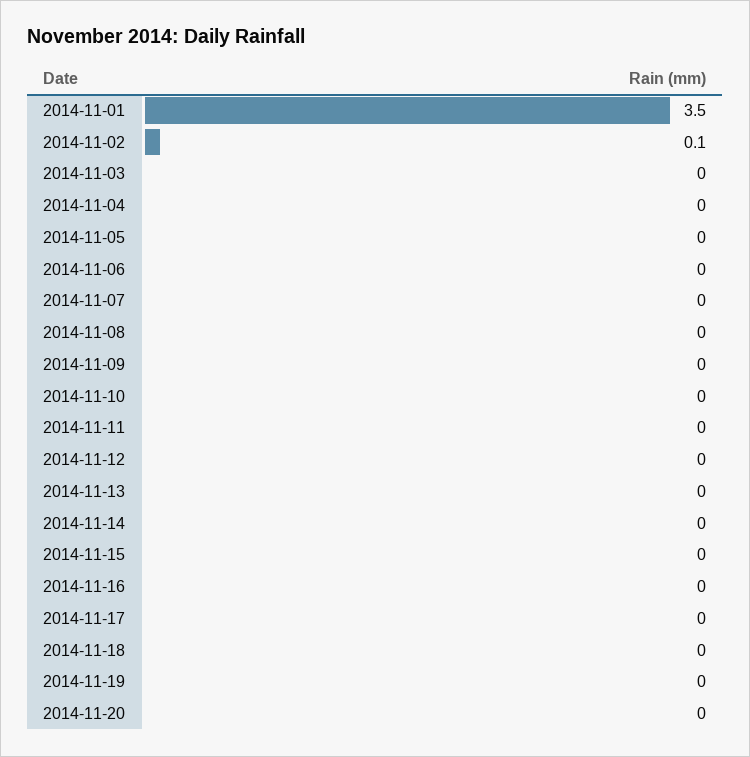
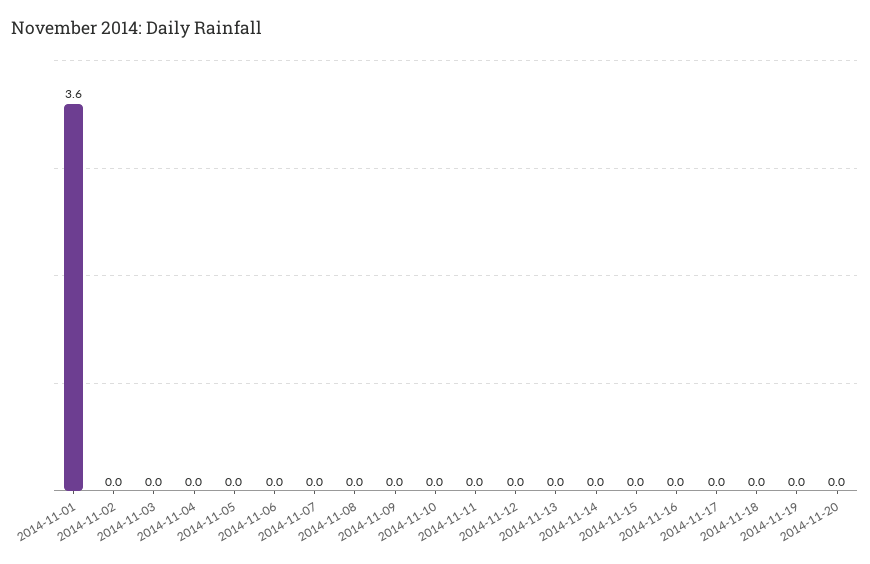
2014-11-01: 3.5 -> 3.6
2014-11-02: 0.1 -> 0

